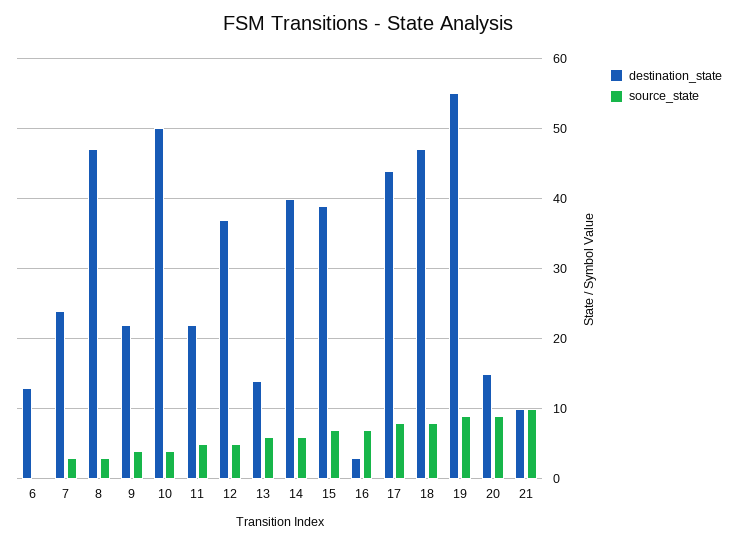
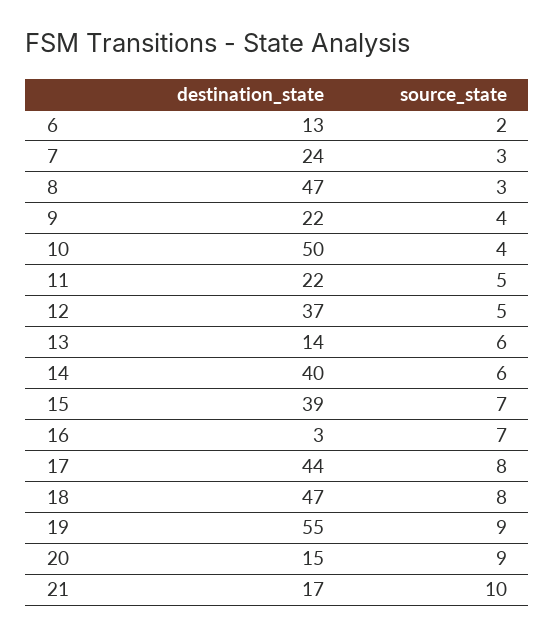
source_state, 6: 0 -> 2
destination_state, 21: 10 -> 17

